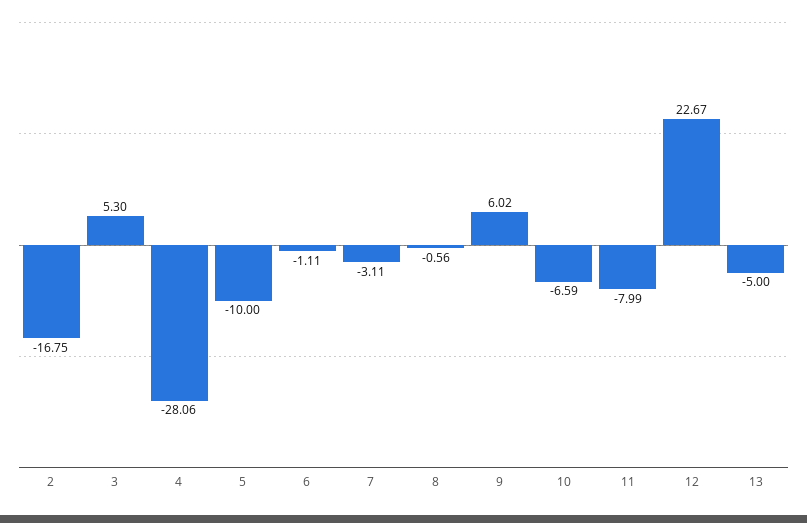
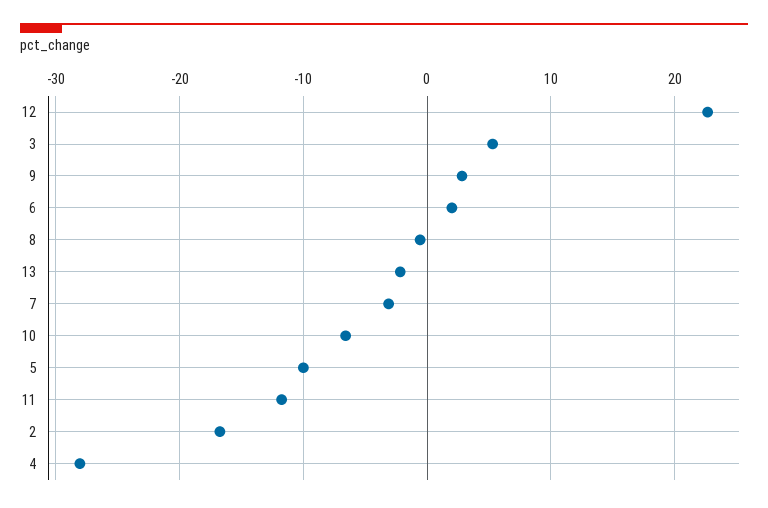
6: -1.11 -> 2
9: 6.02 -> 3
11: -7.99 -> -12
13: -5 -> -2

